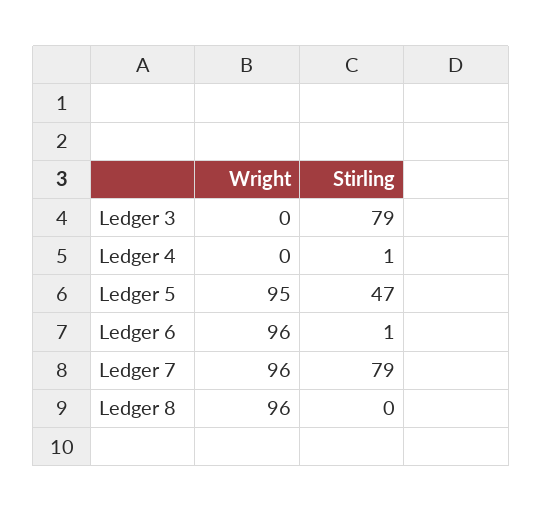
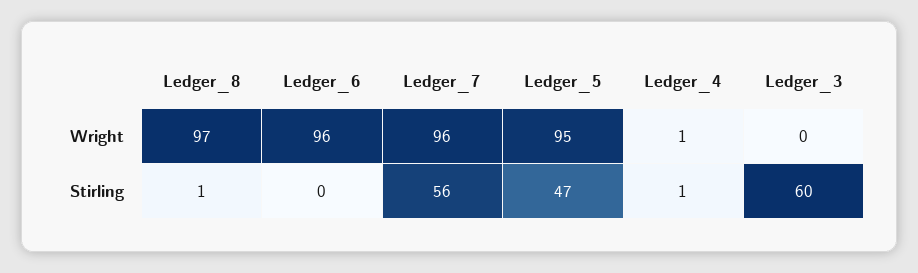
Stirling, Ledger 3: 79 -> 60
Wright, Ledger 4: 0 -> 1
Stirling, Ledger 6: 1 -> 0
Stirling, Ledger 7: 79 -> 56
Wright, Ledger 8: 96 -> 97
Stirling, Ledger 8: 0 -> 1

